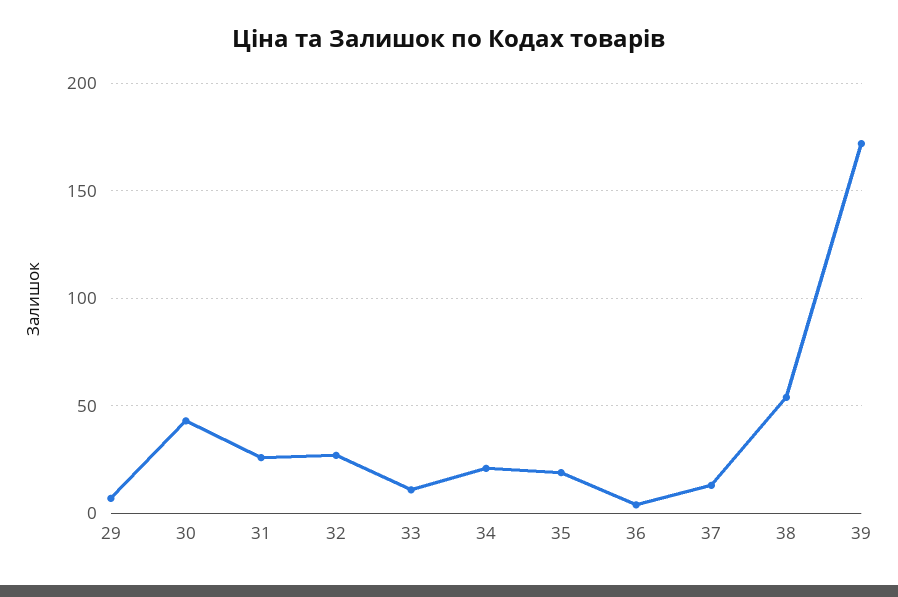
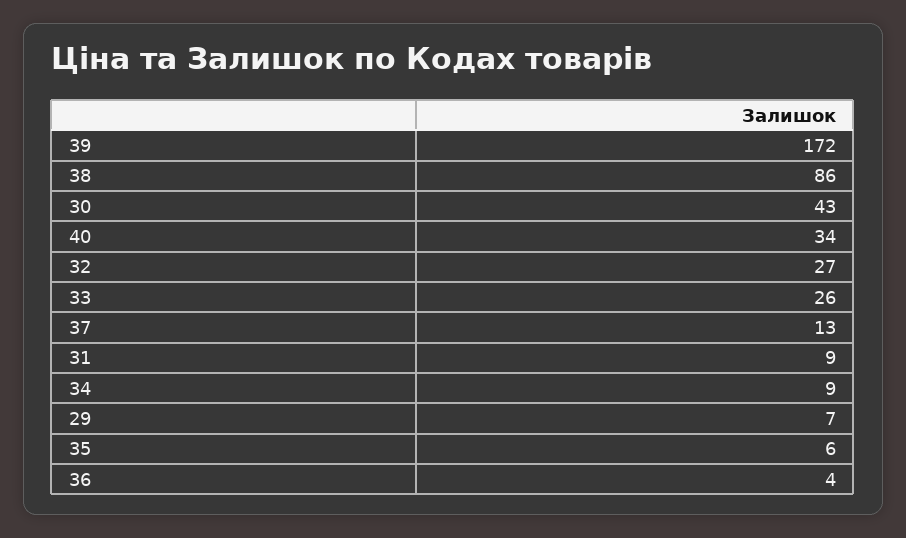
31: 25 -> 9
33: 10 -> 26
34: 20 -> 9
35: 20 -> 6
38: 55 -> 86
40: none -> 34

